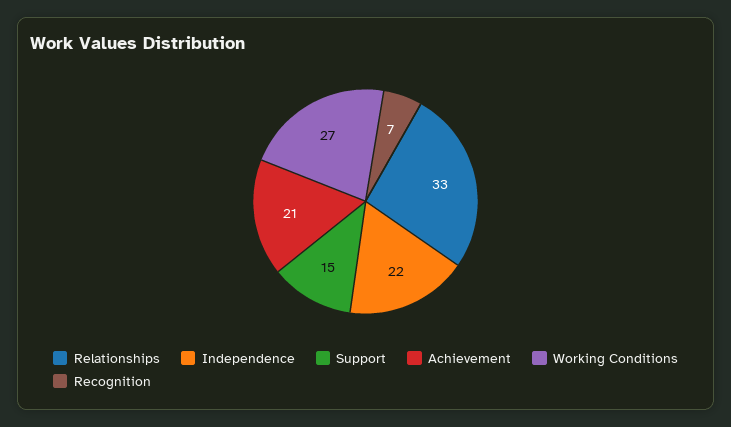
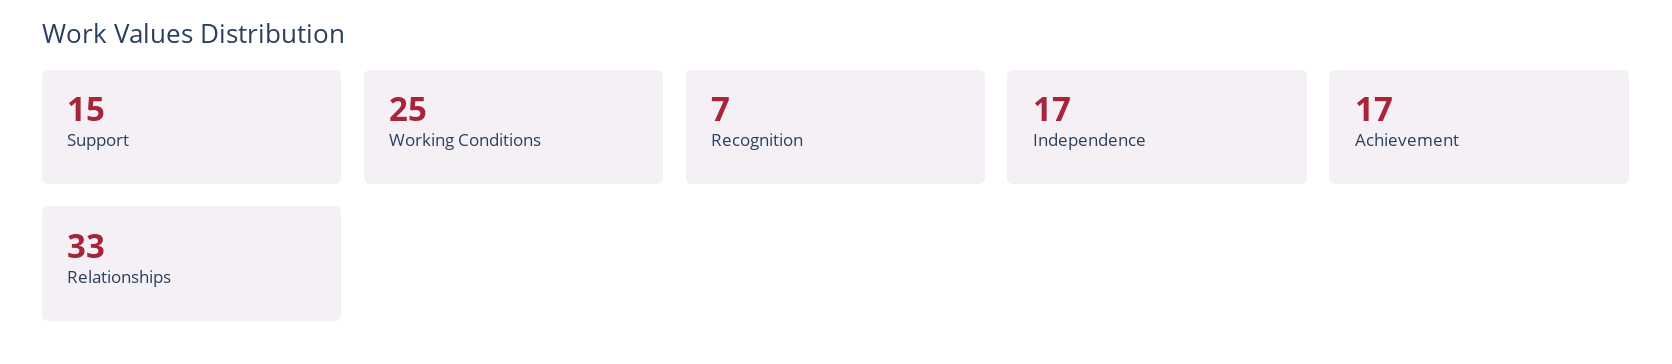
Independence: 22 -> 17
Achievement: 21 -> 17
Working Conditions: 27 -> 25

